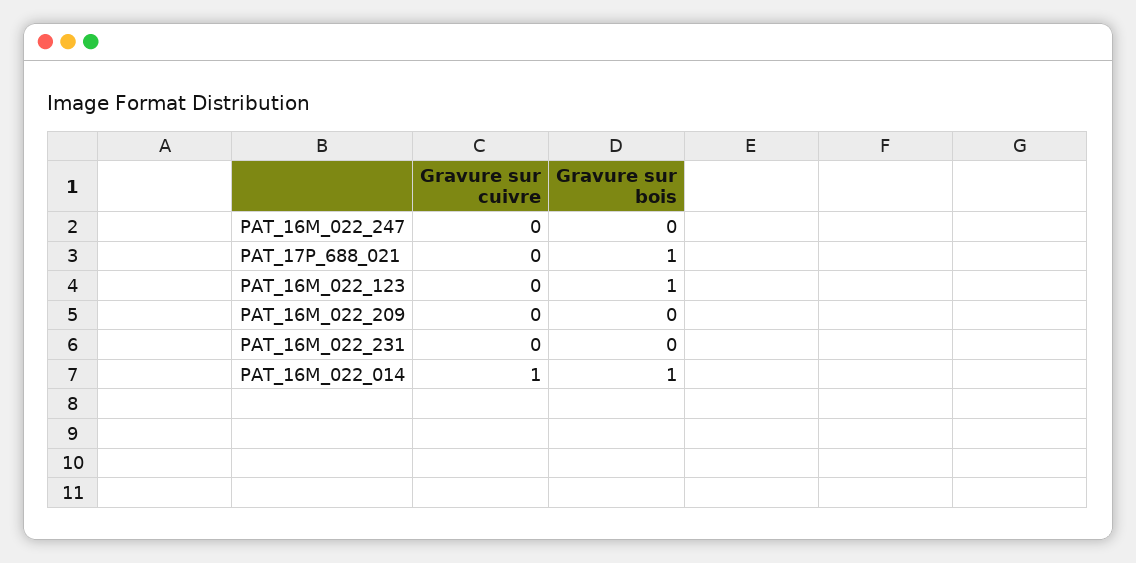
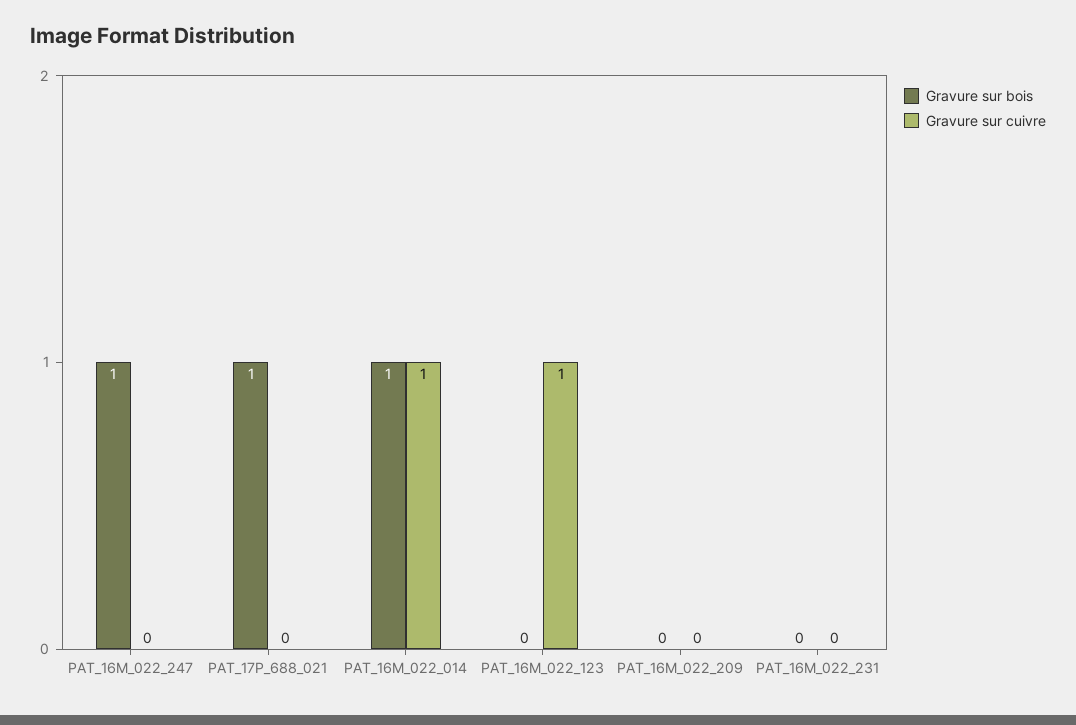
Gravure sur bois, PAT_16M_022_247: 0 -> 1
Gravure sur cuivre, PAT_16M_022_123: 0 -> 1
Gravure sur bois, PAT_16M_022_123: 1 -> 0

